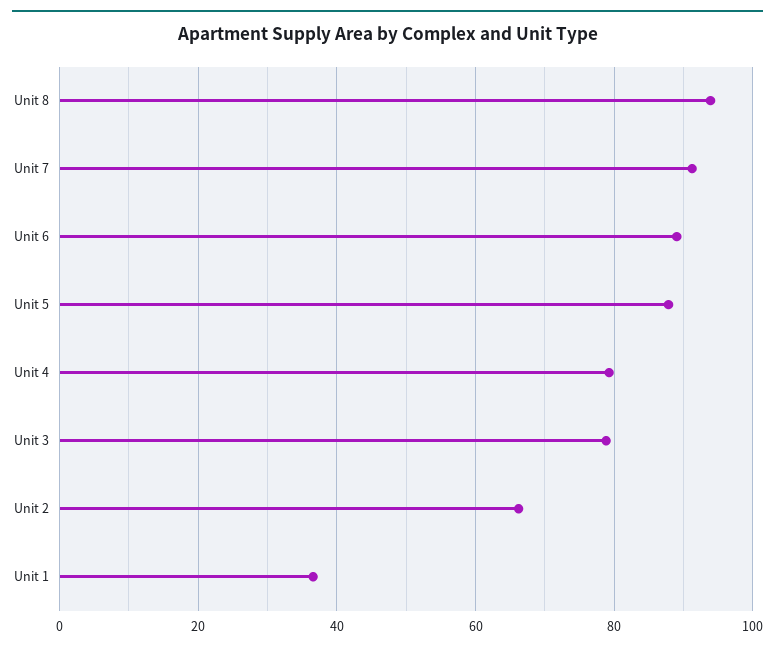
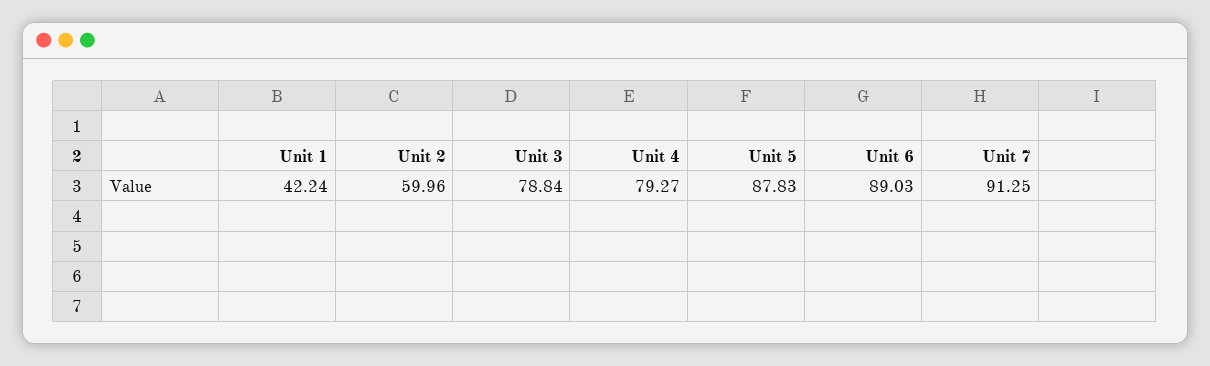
Unit 8: 94 -> none
Unit 2: 66 -> 59.96
Unit 1: 36 -> 42.24

